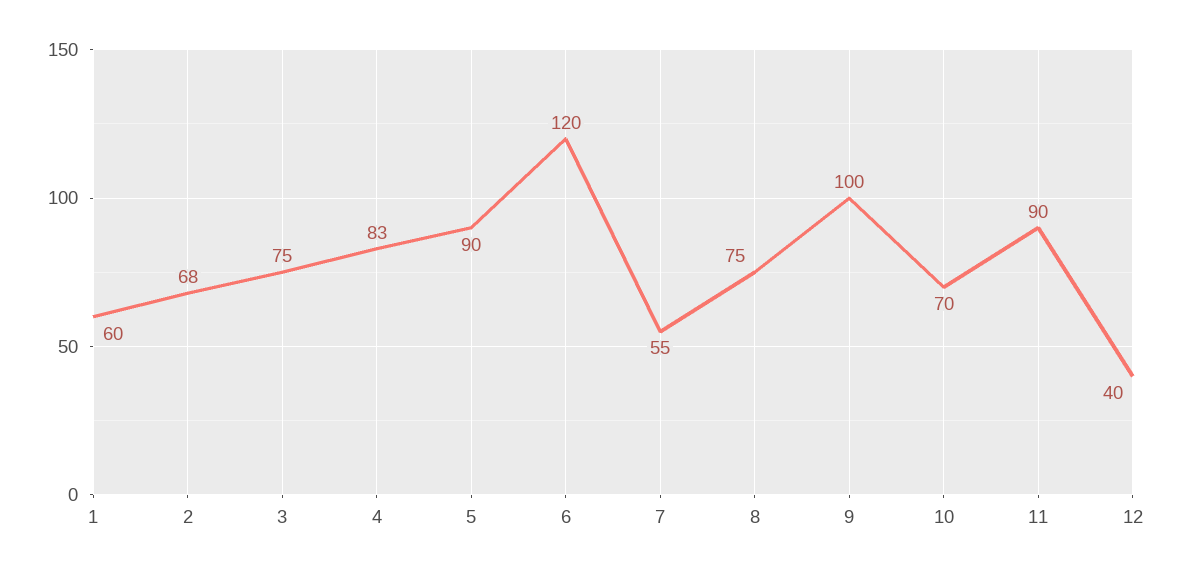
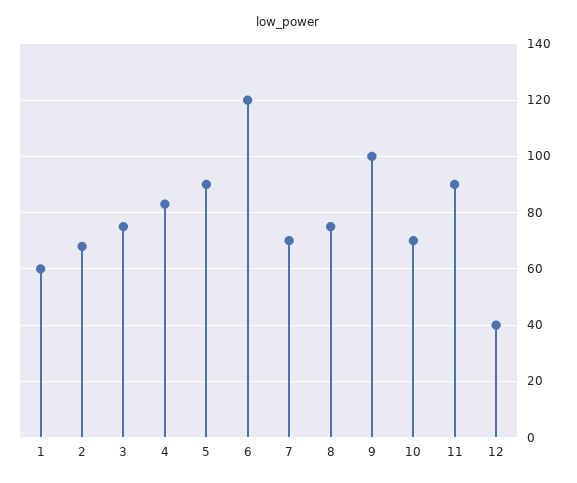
7: 55 -> 70

